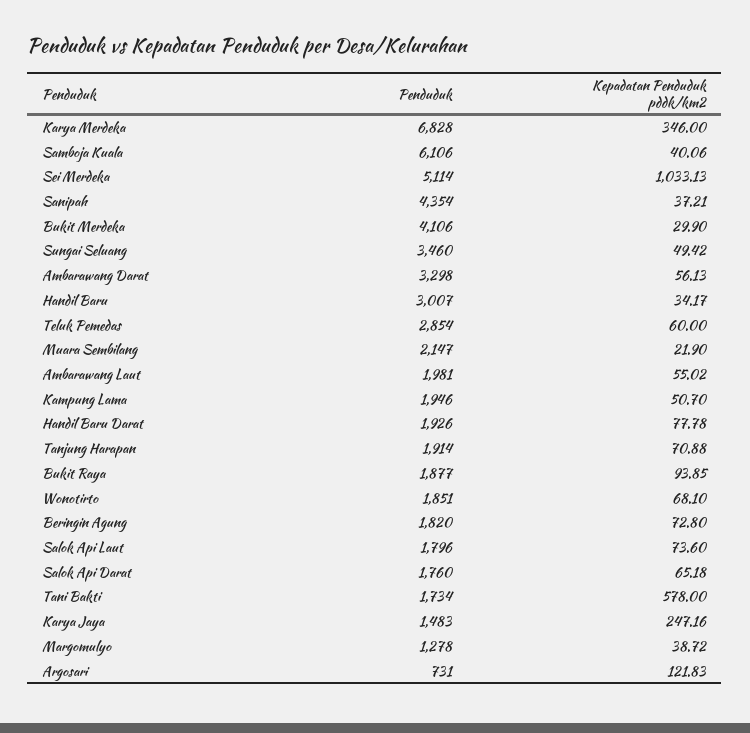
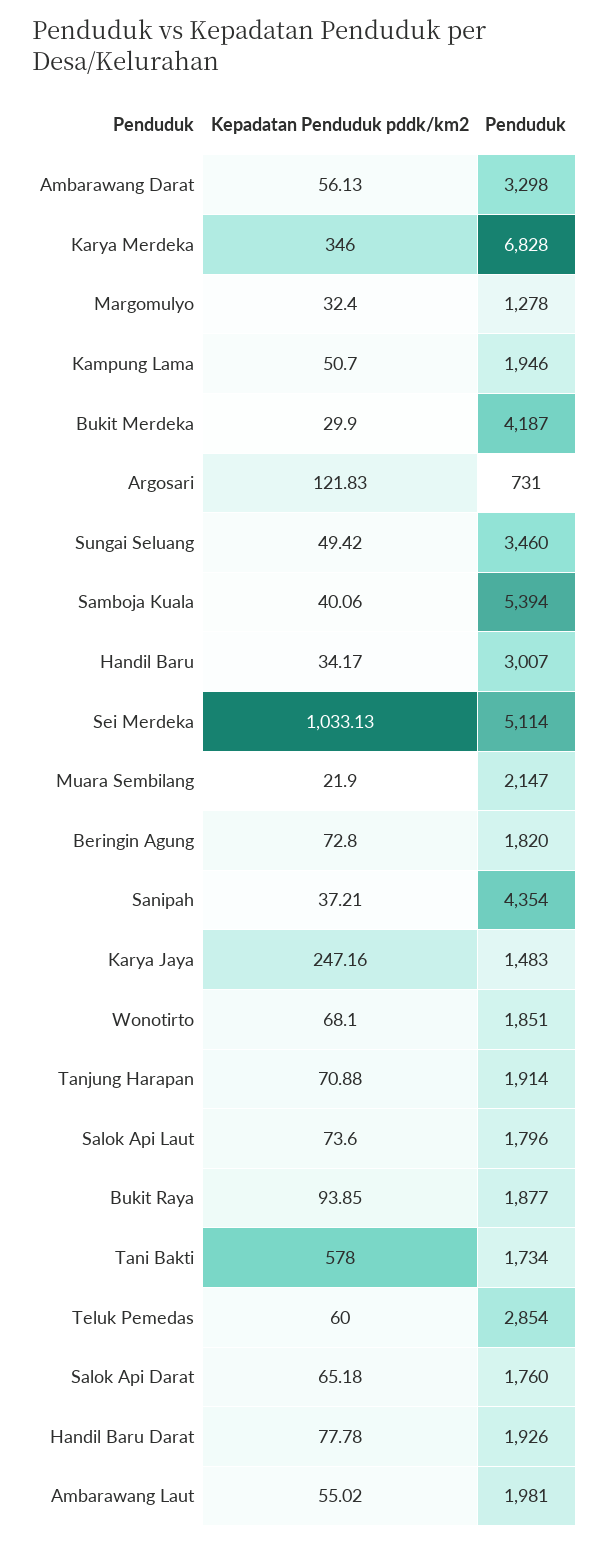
Penduduk, Samboja Kuala: 6106 -> 5394
Penduduk, Bukit Merdeka: 4106 -> 4187
Kepadatan Penduduk pddk/km2, Margomulyo: 38.72 -> 32.4

